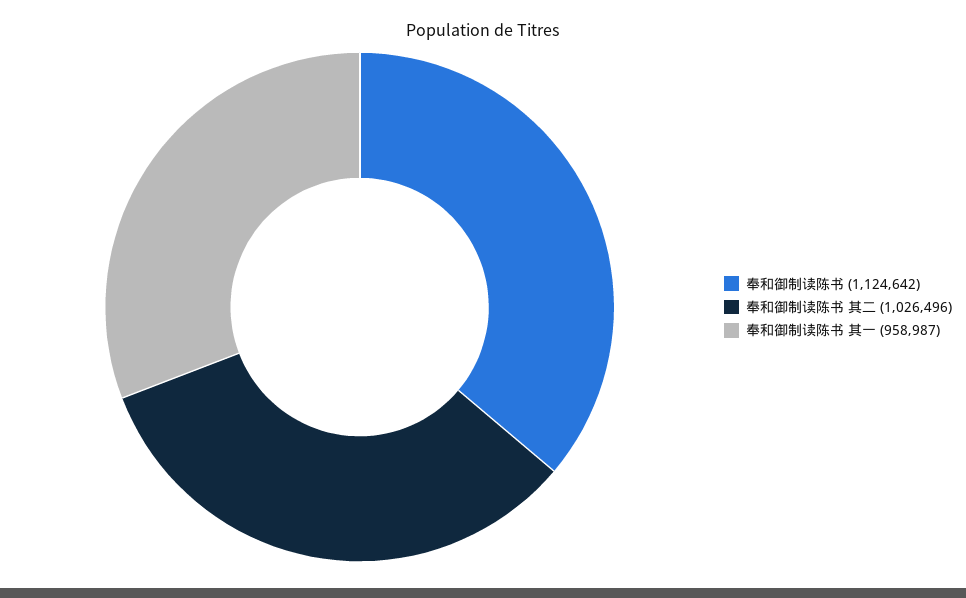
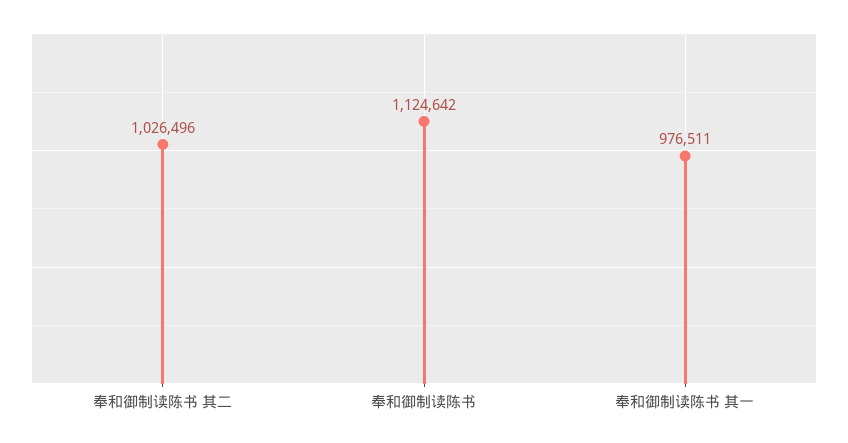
奉和御制读陈书 其一: 958987 -> 976511

